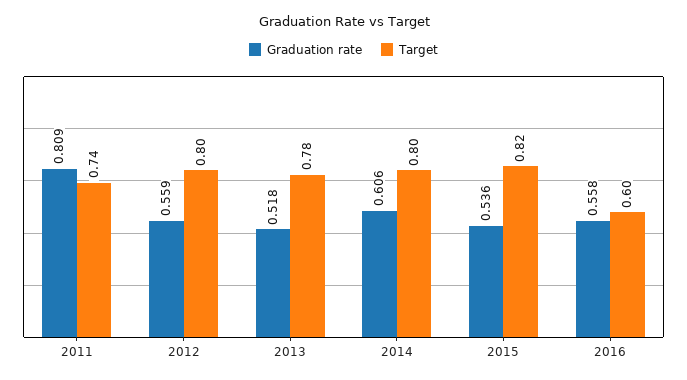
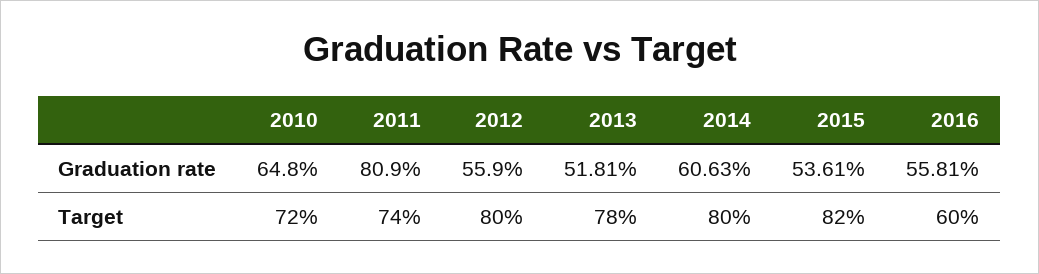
Graduation rate, 2010: none -> 0.648
Target, 2010: none -> 0.72

